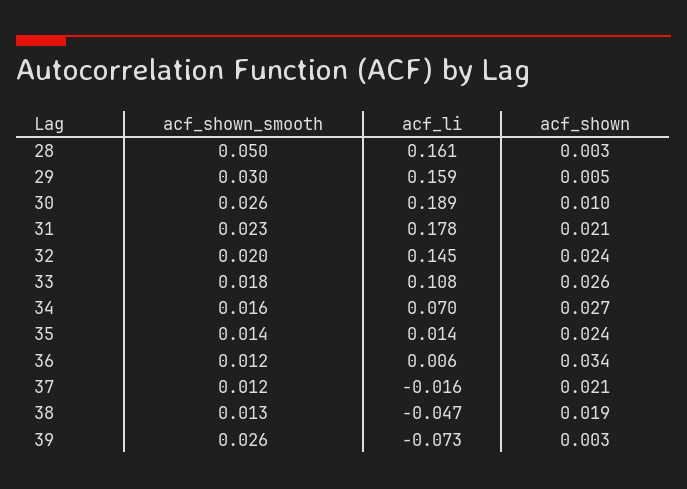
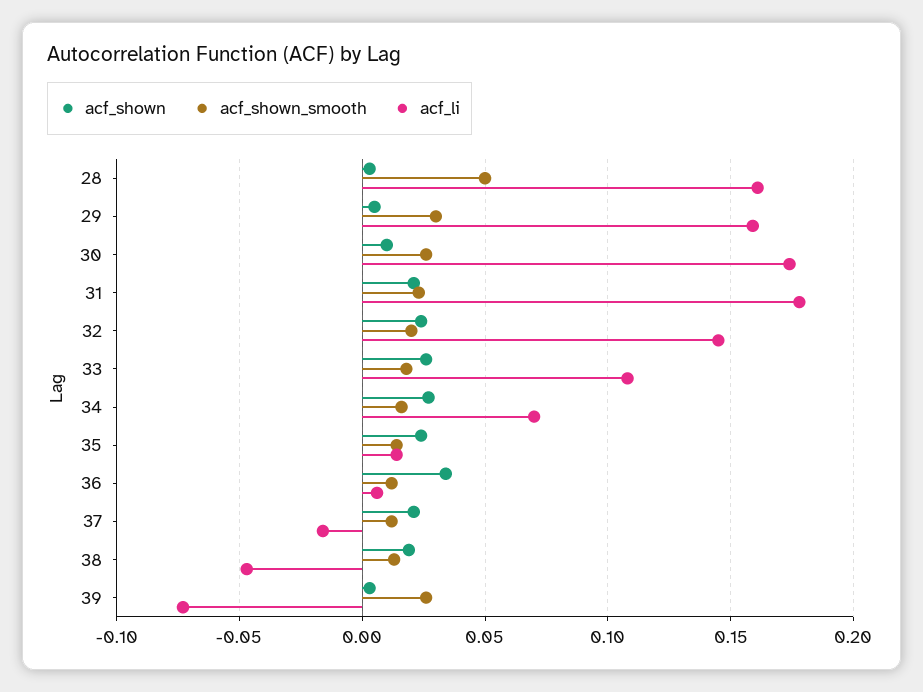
acf_li, 30: 0.189 -> 0.175

